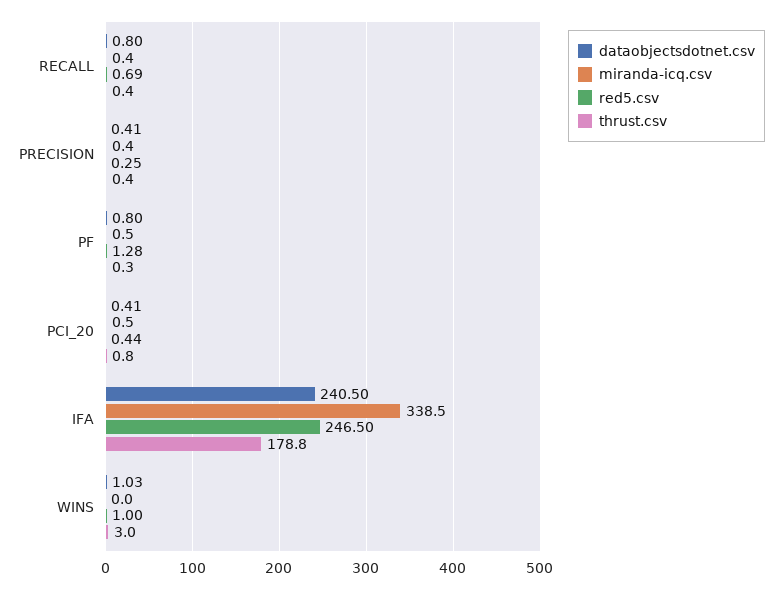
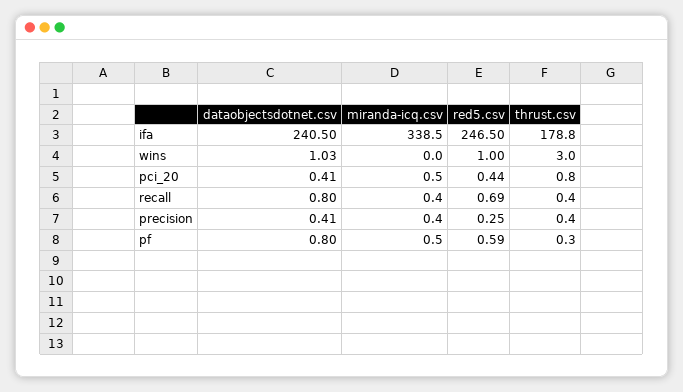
red5.csv, PF: 1.28 -> 0.59

